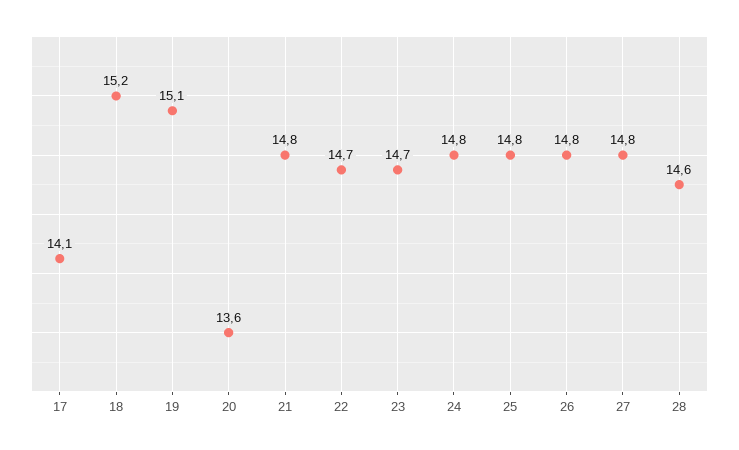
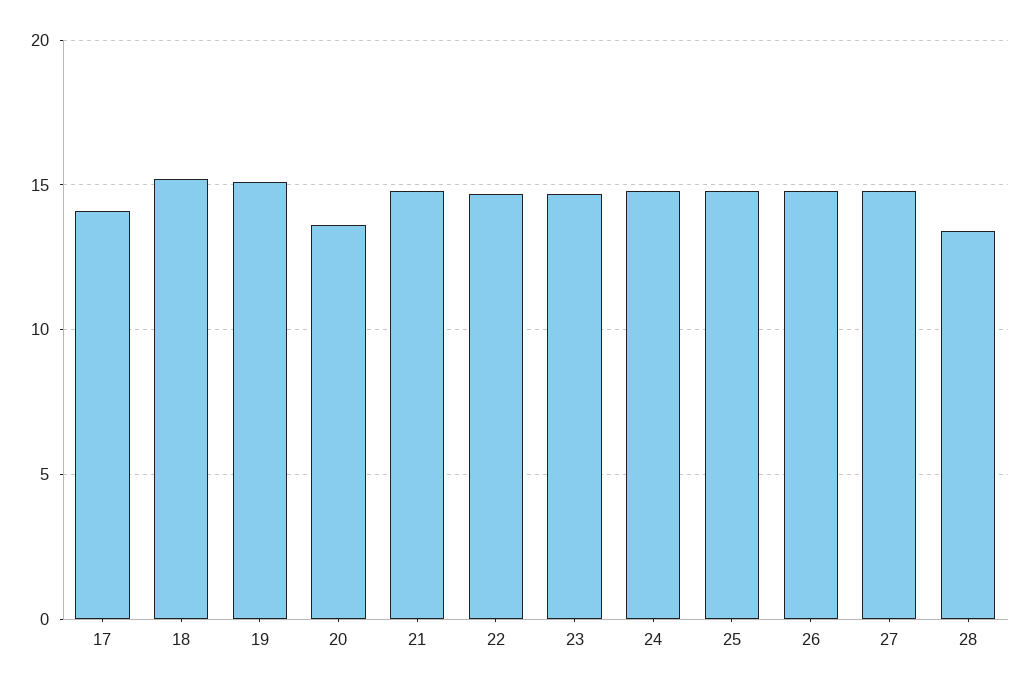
28: 14.6 -> 13.5

